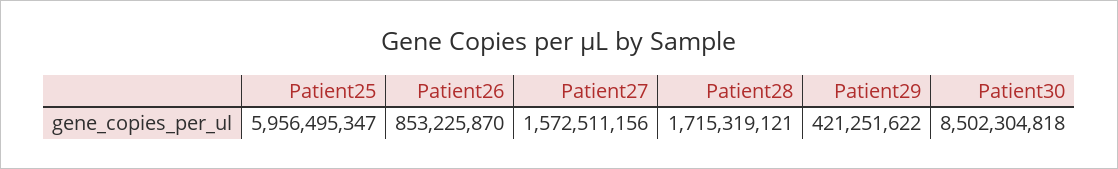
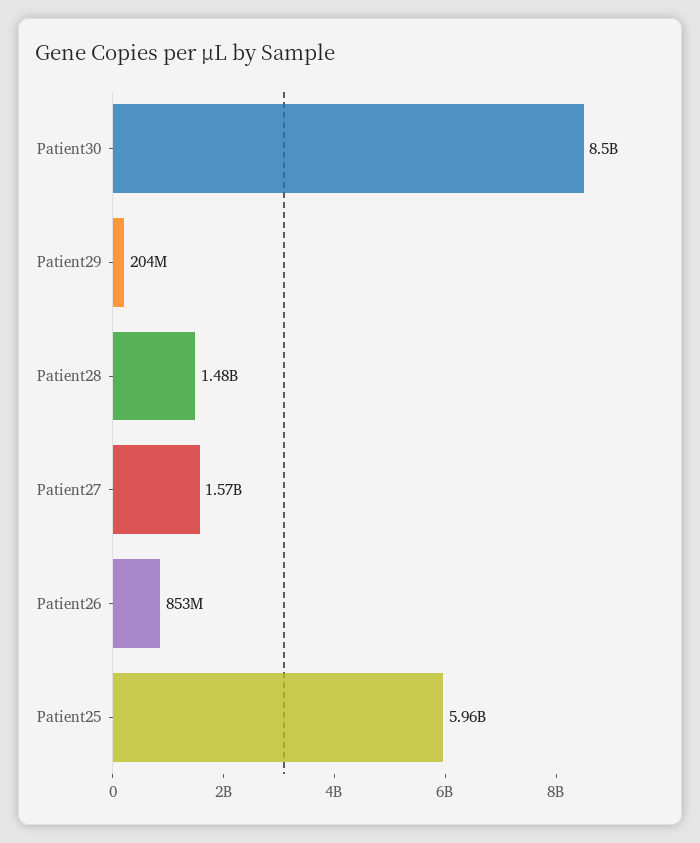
Patient28: 1715319121 -> 1480000000
Patient29: 421251622 -> 204000000

